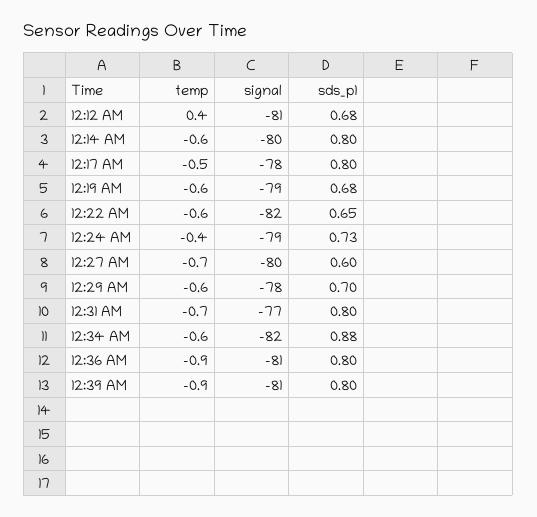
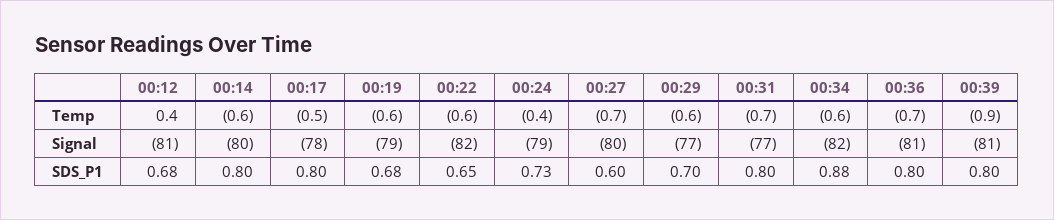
signal, 12:29 AM: -78 -> -77
temp, 12:36 AM: -0.9 -> -0.7

